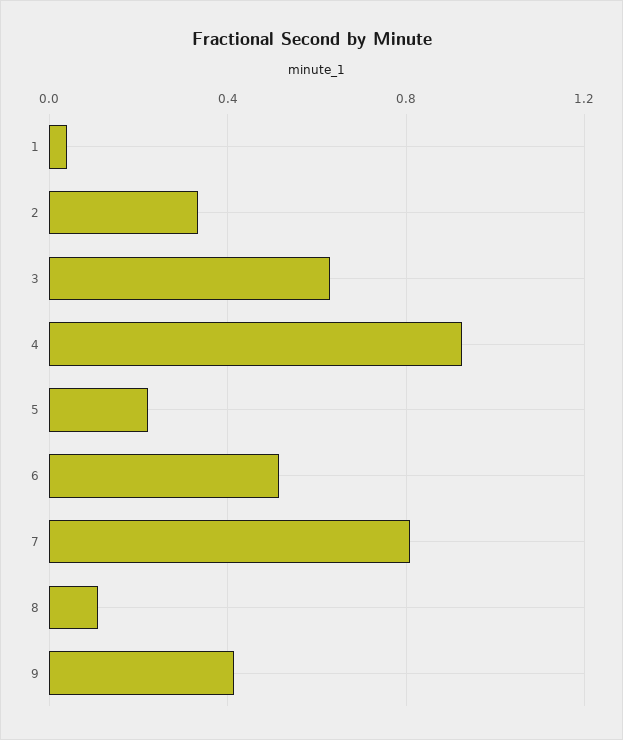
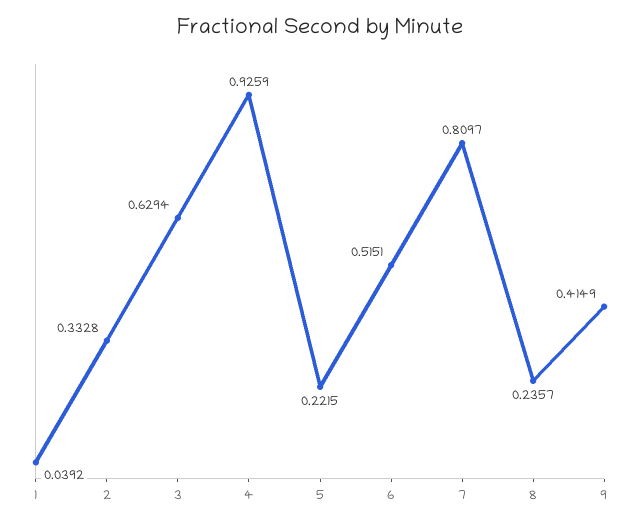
8: 0.1 -> 0.2357

